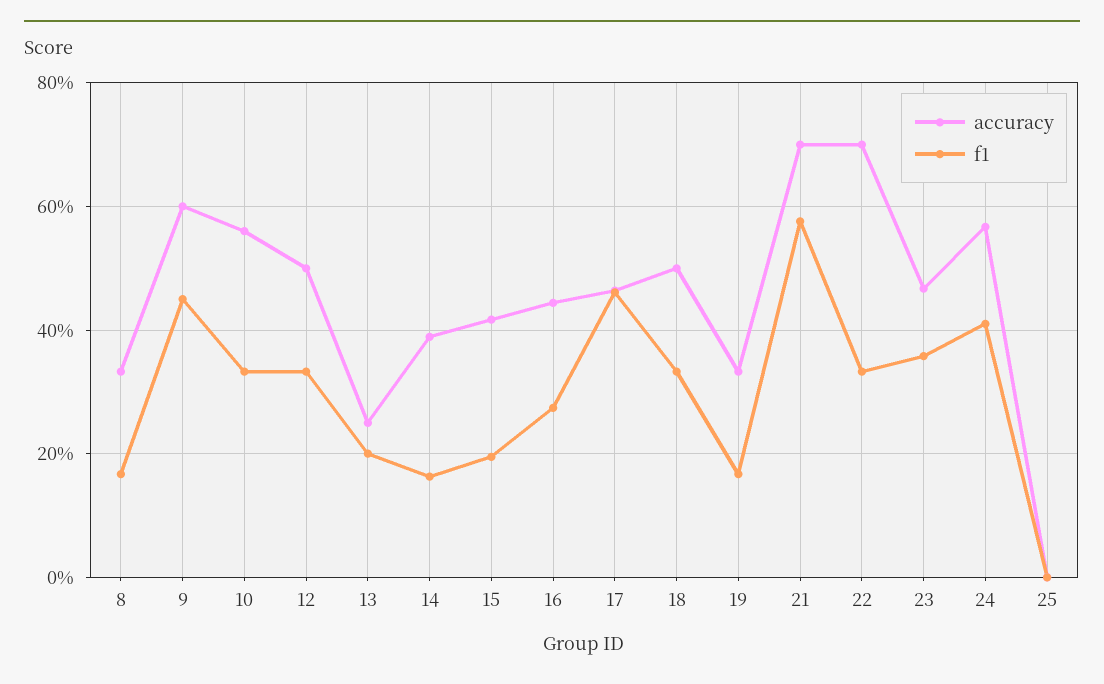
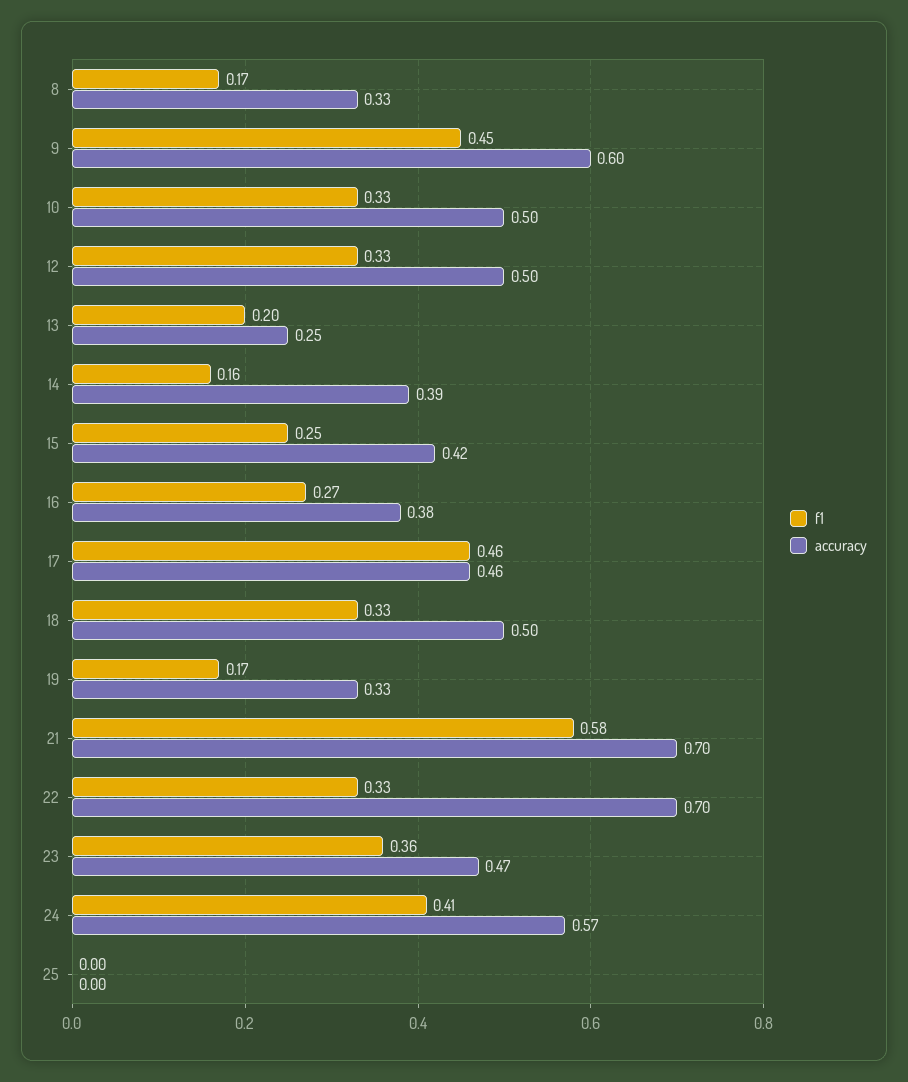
accuracy, 10: 0.56 -> 0.5
f1, 15: 0.2 -> 0.25
accuracy, 16: 0.44 -> 0.38

